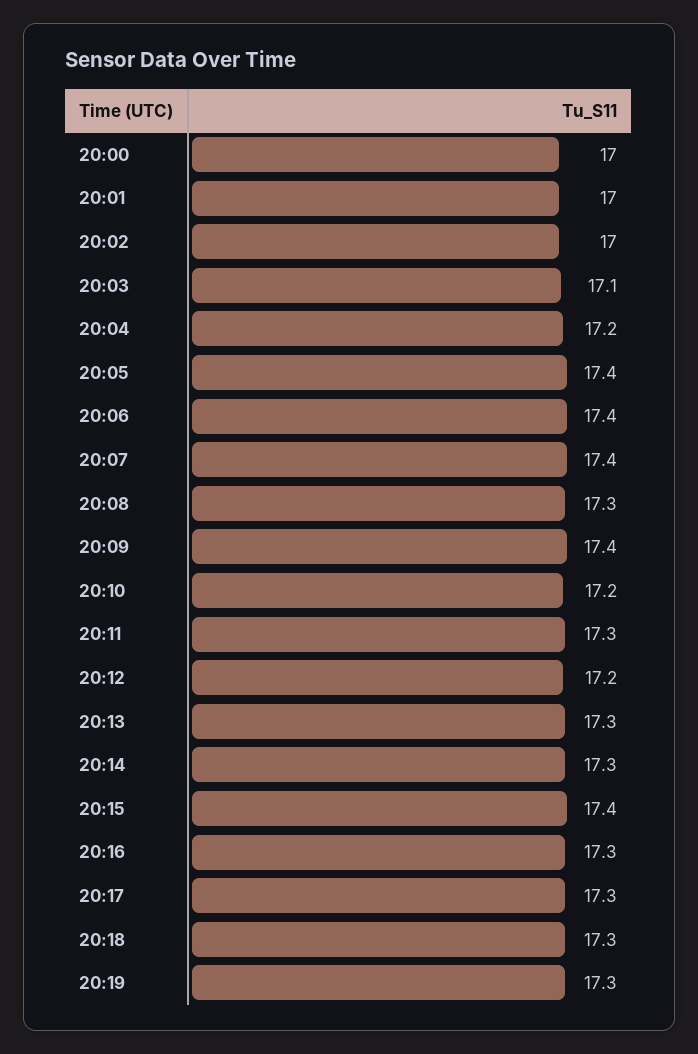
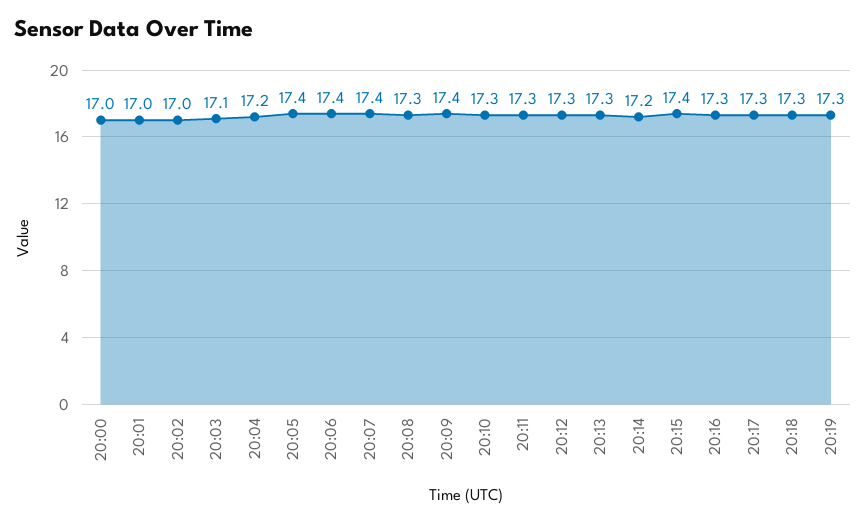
20:10: 17.2 -> 17.3
20:12: 17.2 -> 17.3
20:14: 17.3 -> 17.2

